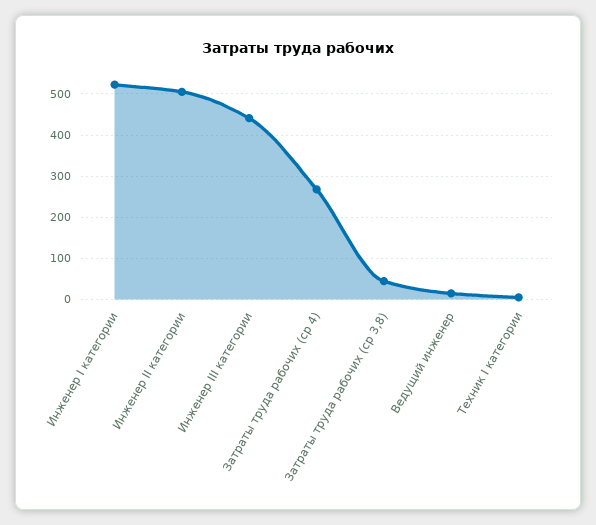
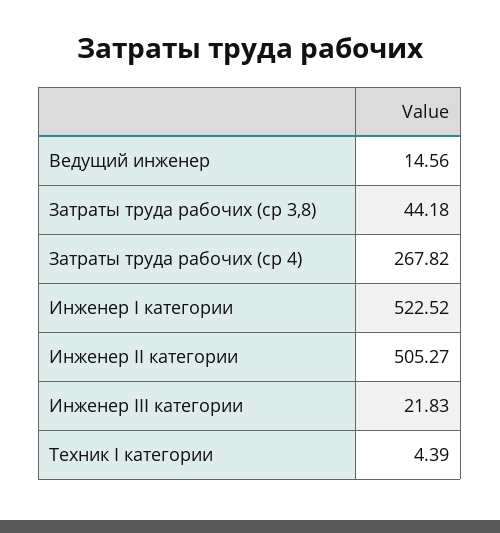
Инженер III категории: 440 -> 21.83

